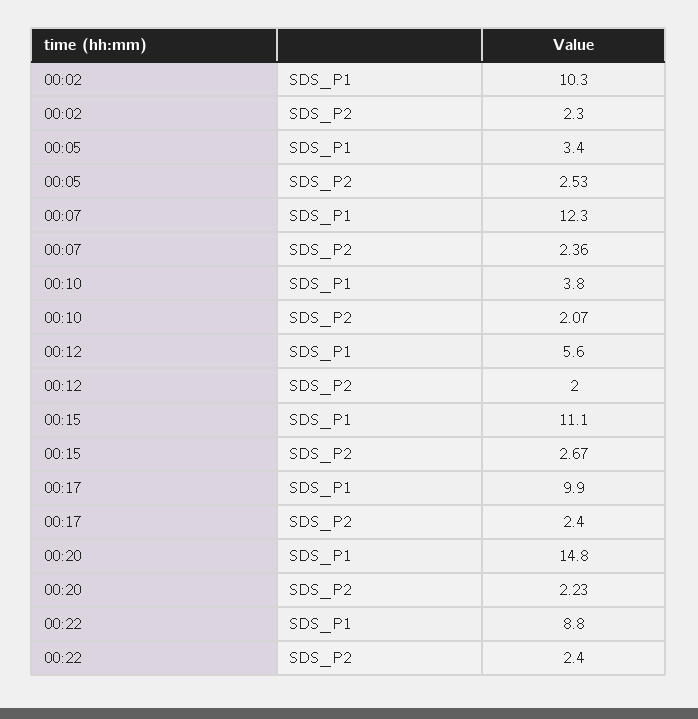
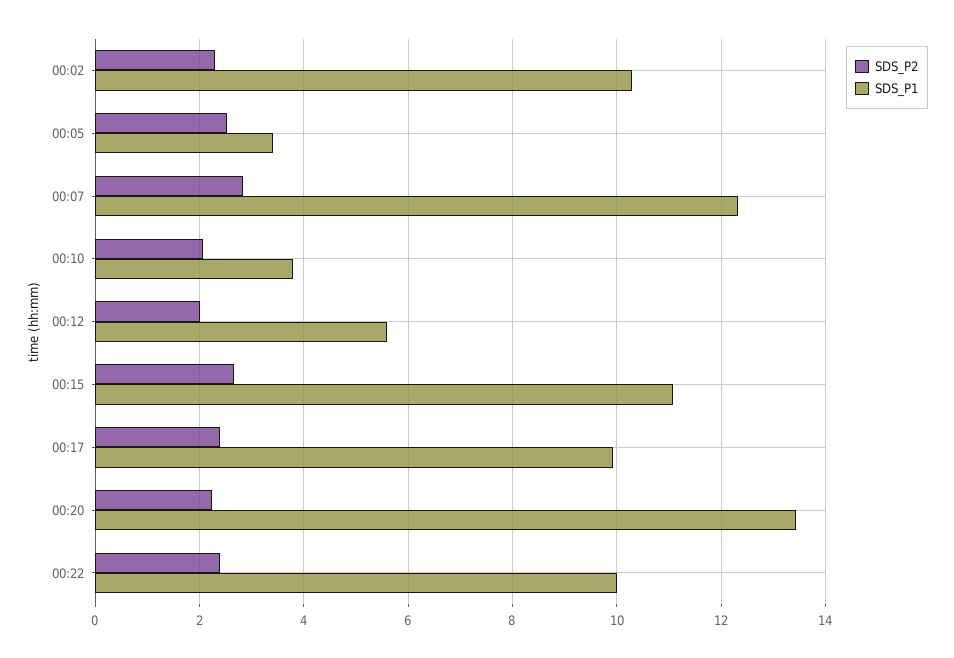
SDS_P2, 00:07: 2.36 -> 2.8
SDS_P1, 00:20: 14.8 -> 13.4
SDS_P1, 00:22: 8.8 -> 10

